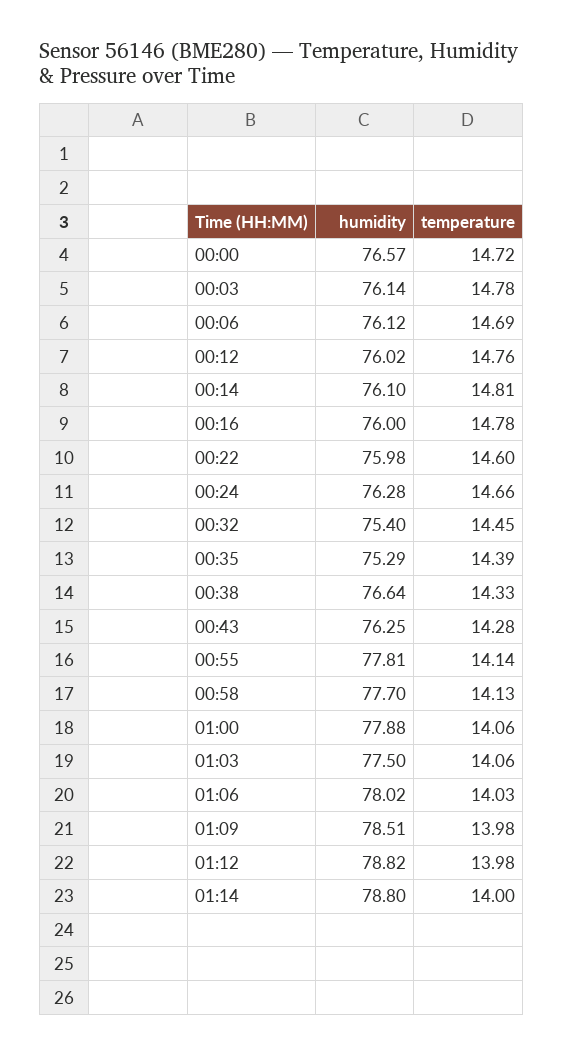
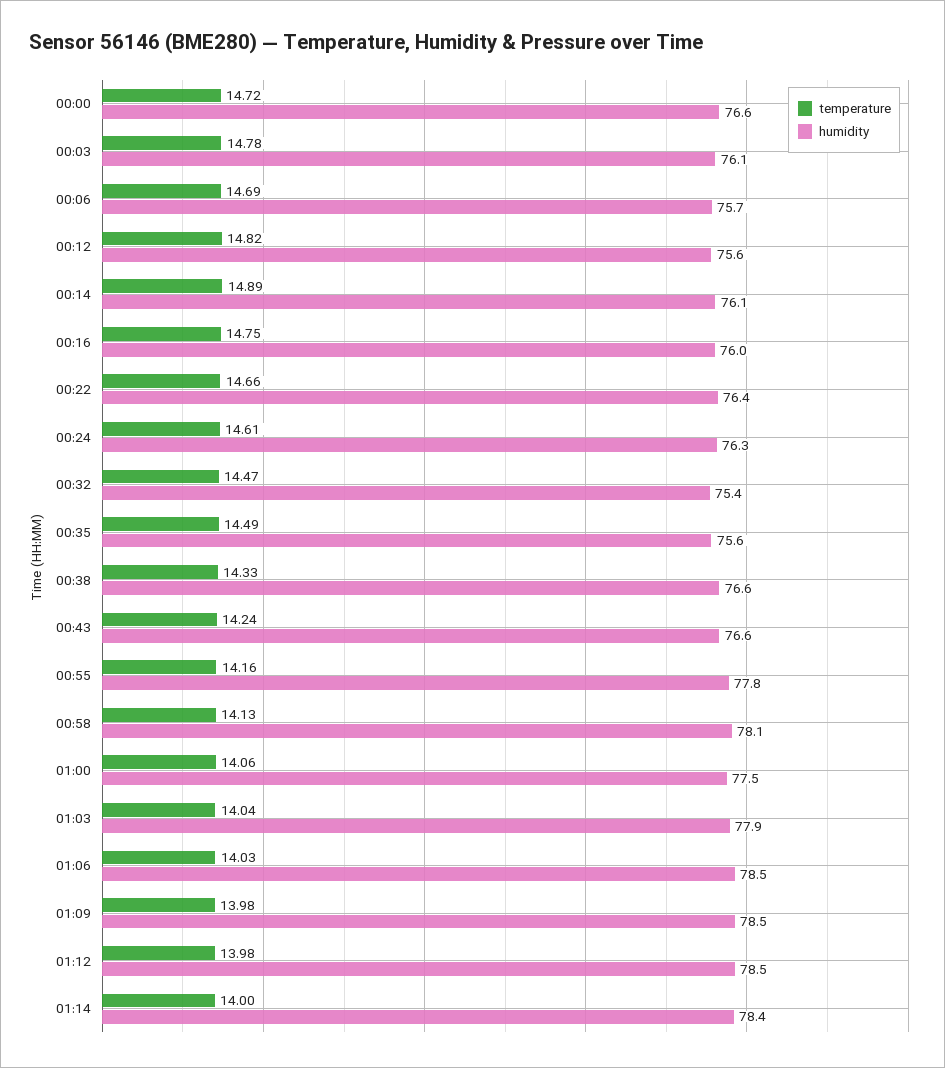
humidity, 00:06: 76.12 -> 75.7
humidity, 00:12: 76.02 -> 75.6
temperature, 00:12: 14.76 -> 14.82
temperature, 00:14: 14.81 -> 14.89
temperature, 00:16: 14.78 -> 14.75
humidity, 00:22: 75.98 -> 76.4
temperature, 00:22: 14.6 -> 14.66
temperature, 00:24: 14.66 -> 14.61
temperature, 00:32: 14.45 -> 14.47
humidity, 00:35: 75.29 -> 75.6
temperature, 00:35: 14.39 -> 14.49
humidity, 00:43: 76.25 -> 76.6
temperature, 00:43: 14.28 -> 14.24
temperature, 00:55: 14.14 -> 14.16
humidity, 00:58: 77.7 -> 78.1
humidity, 01:00: 77.88 -> 77.5
humidity, 01:03: 77.5 -> 77.9
temperature, 01:03: 14.06 -> 14.04
humidity, 01:06: 78.02 -> 78.5
humidity, 01:12: 78.82 -> 78.5
humidity, 01:14: 78.8 -> 78.4

